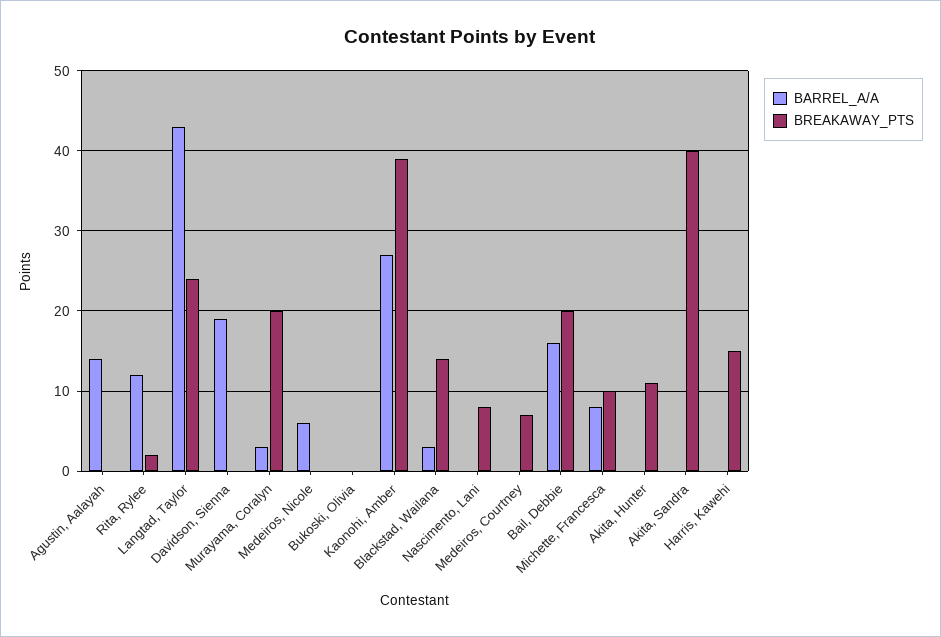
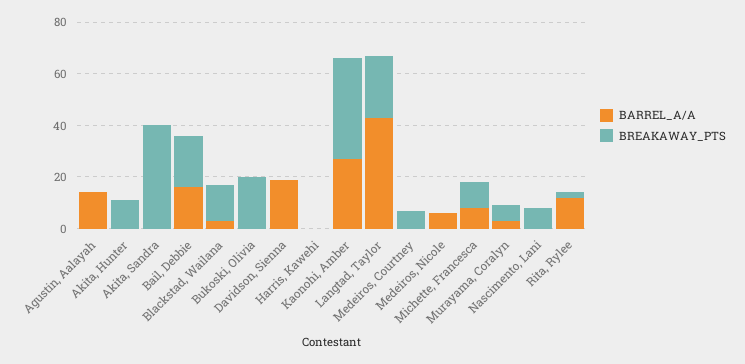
BREAKAWAY_PTS, Murayama, Coralyn: 20 -> 5
BREAKAWAY_PTS, Bukoski, Olivia: 0 -> 20
BREAKAWAY_PTS, Harris, Kawehi: 15 -> 0

